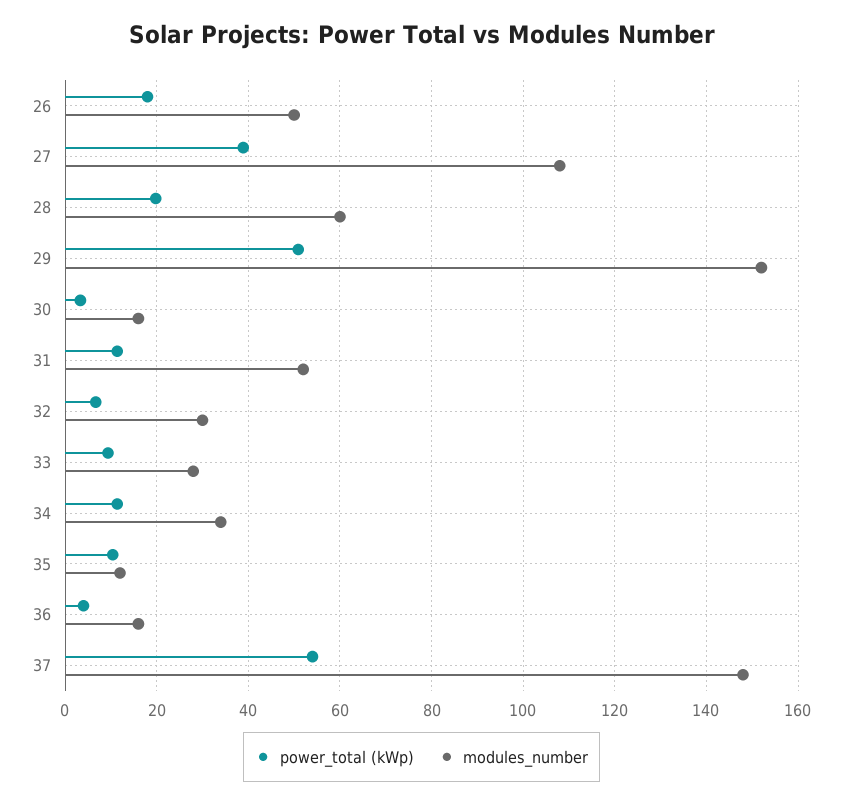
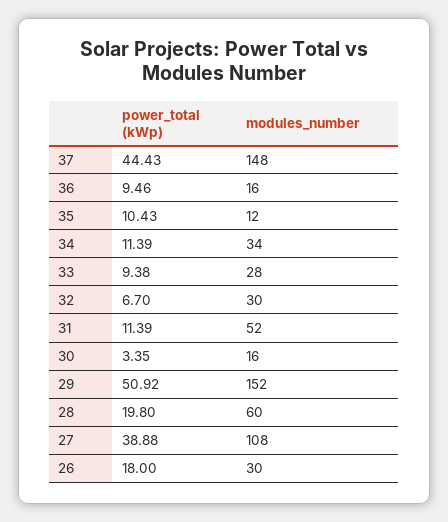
modules_number, 26: 50 -> 30
power_total (kWp), 36: 4 -> 9.46
power_total (kWp), 37: 54 -> 44.43

